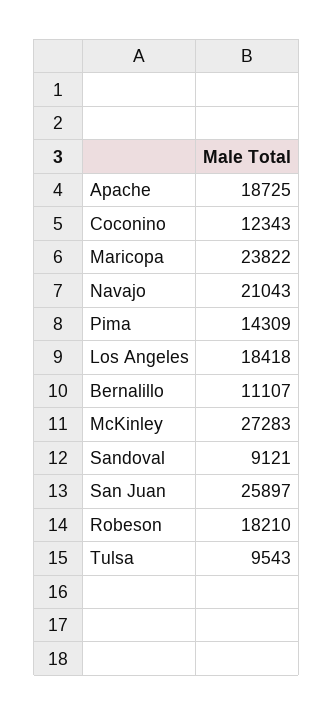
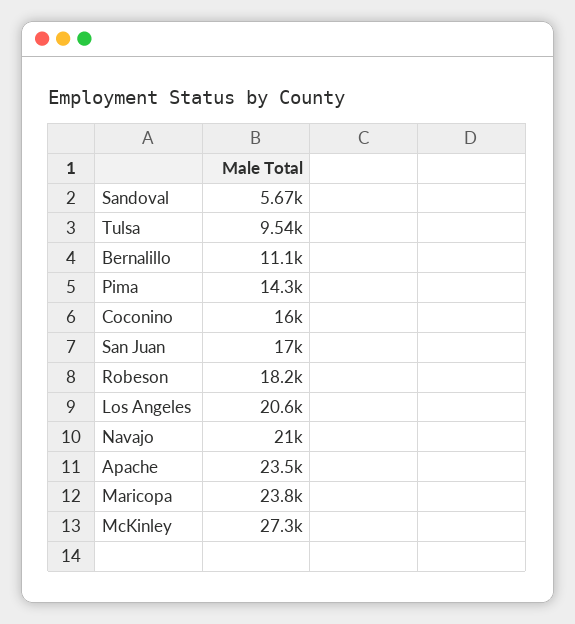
Apache: 18725 -> 23500
Coconino: 12343 -> 16000
Los Angeles: 18418 -> 20600
Sandoval: 9121 -> 5670
San Juan: 25897 -> 17000

